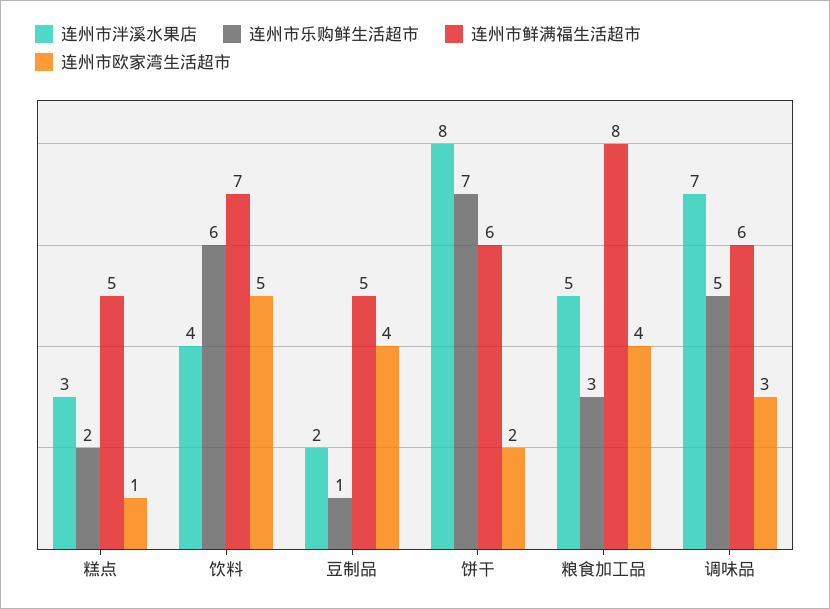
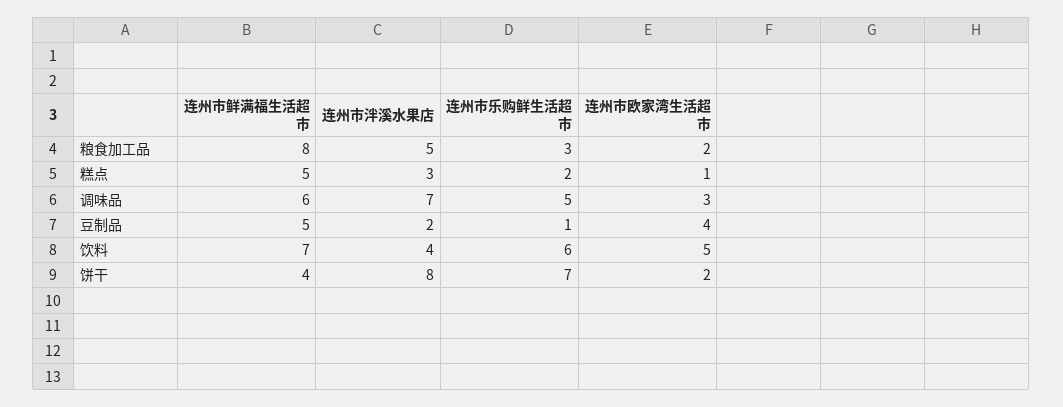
连州市鲜满福生活超市, 饼干: 6 -> 4
连州市欧家湾生活超市, 粮食加工品: 4 -> 2

